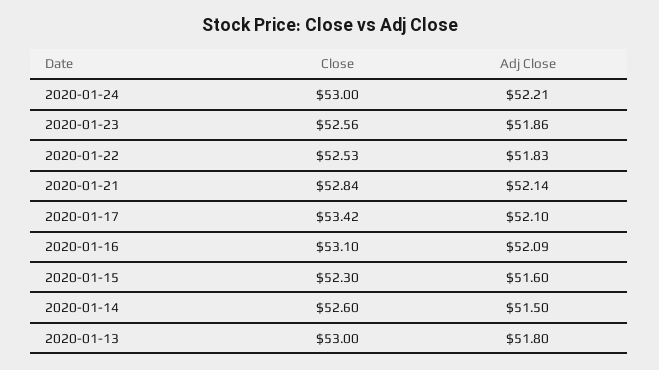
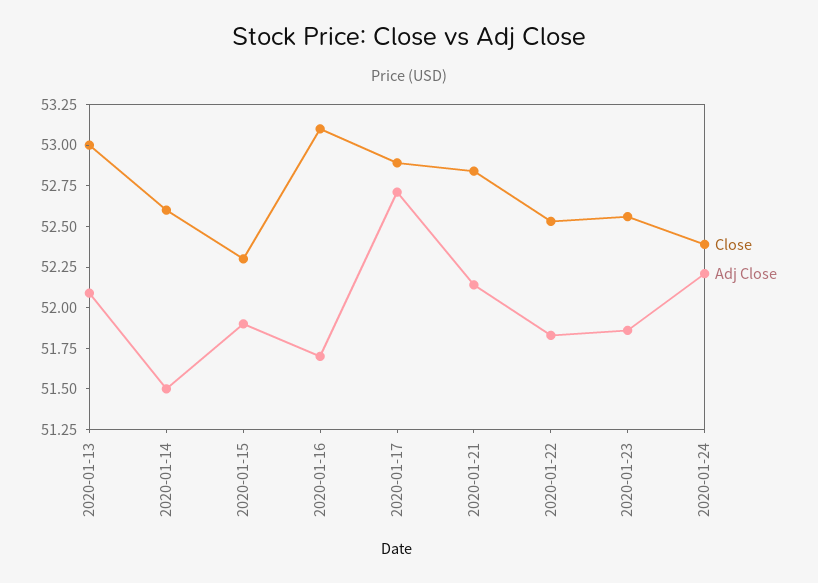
Close, 2020-01-24: 53 -> 52.4
Close, 2020-01-17: 53.42 -> 52.9
Adj Close, 2020-01-17: 52.1 -> 52.7
Adj Close, 2020-01-16: 52.09 -> 51.7
Adj Close, 2020-01-15: 51.6 -> 51.9
Adj Close, 2020-01-13: 51.8 -> 52.1

